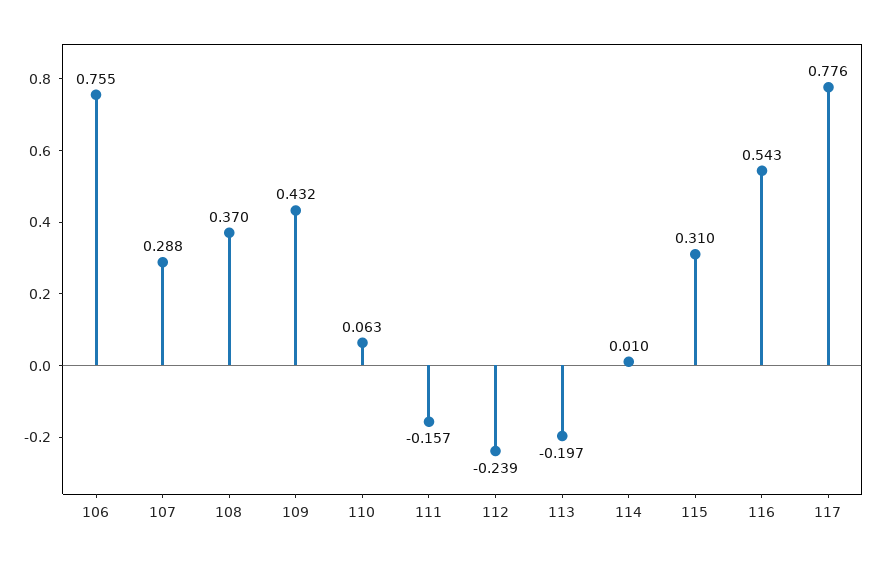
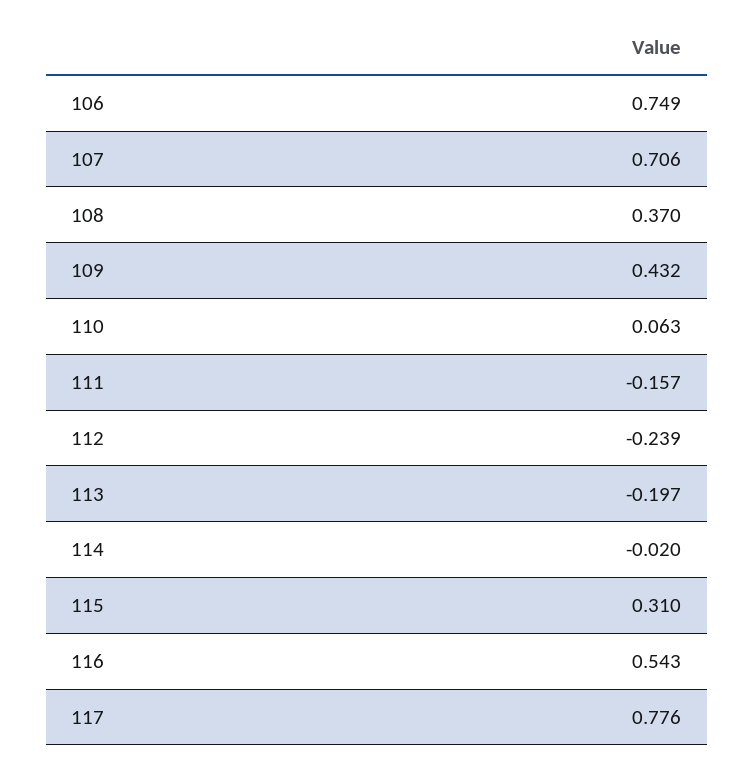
106: 0.755 -> 0.749
107: 0.288 -> 0.706
114: 0.01 -> -0.02

